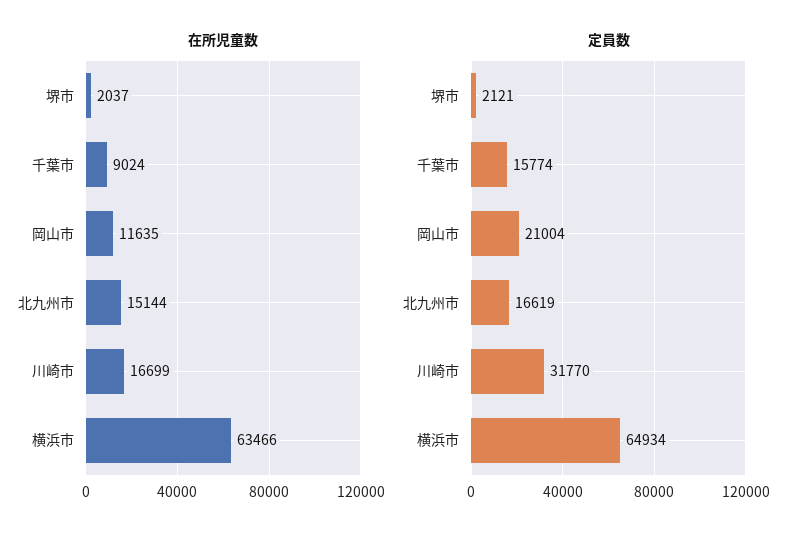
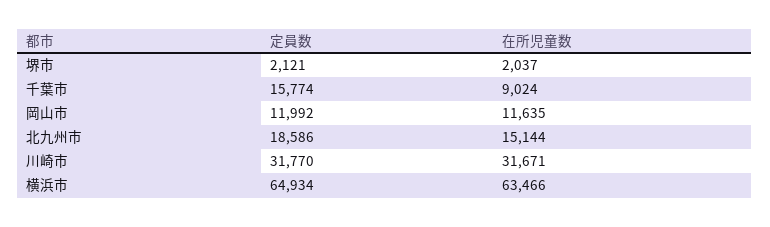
在所児童数, 川崎市: 16699 -> 31671
定員数, 岡山市: 21004 -> 11992
定員数, 北九州市: 16619 -> 18586

